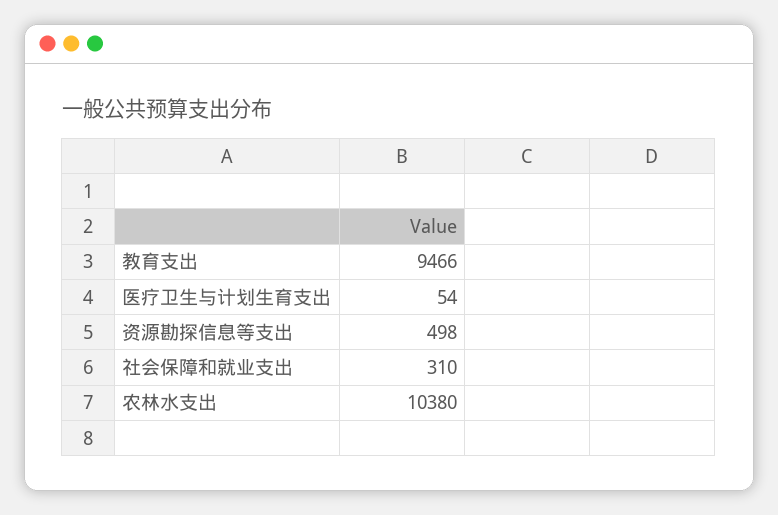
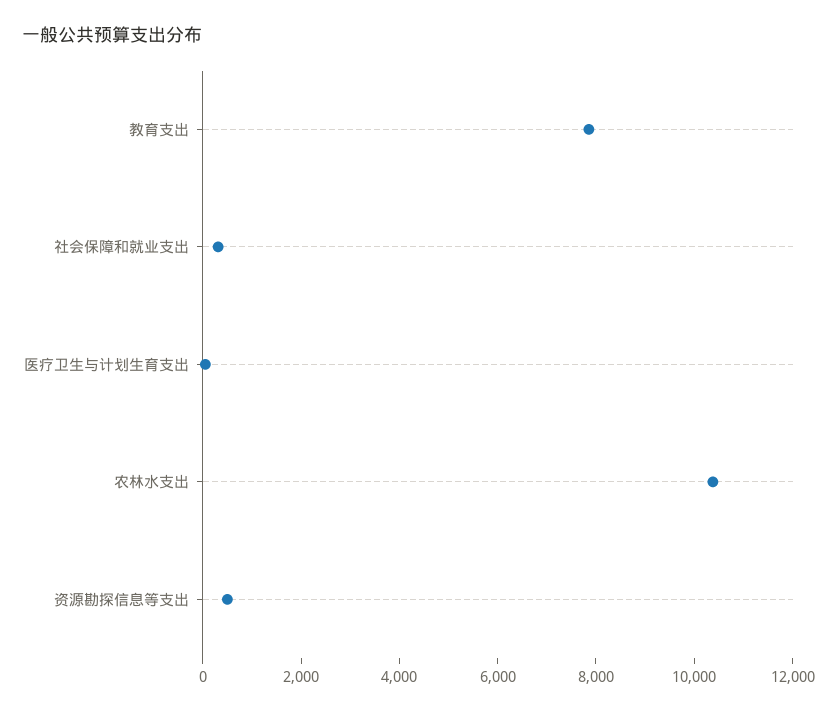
教育支出: 9466 -> 8000

